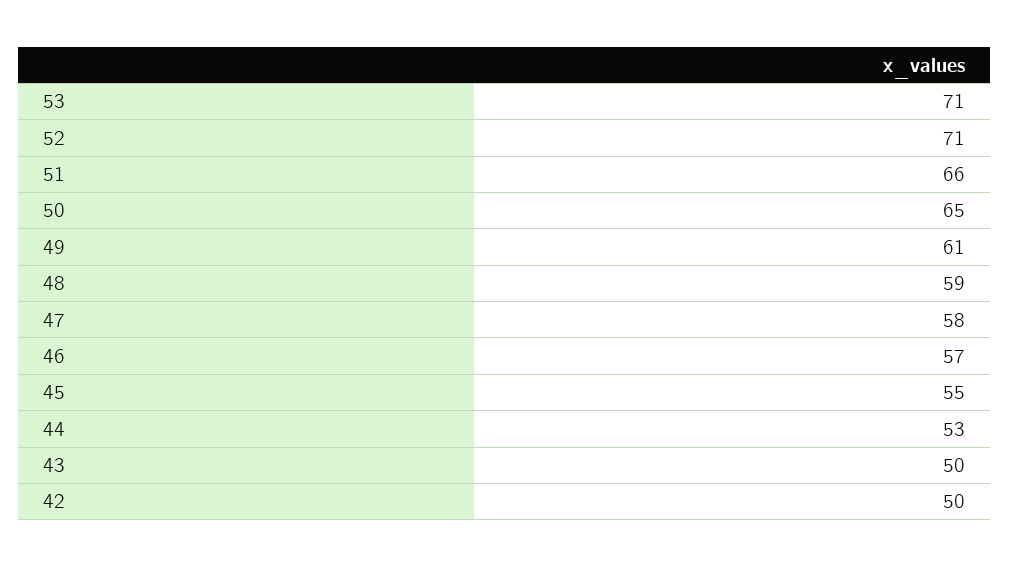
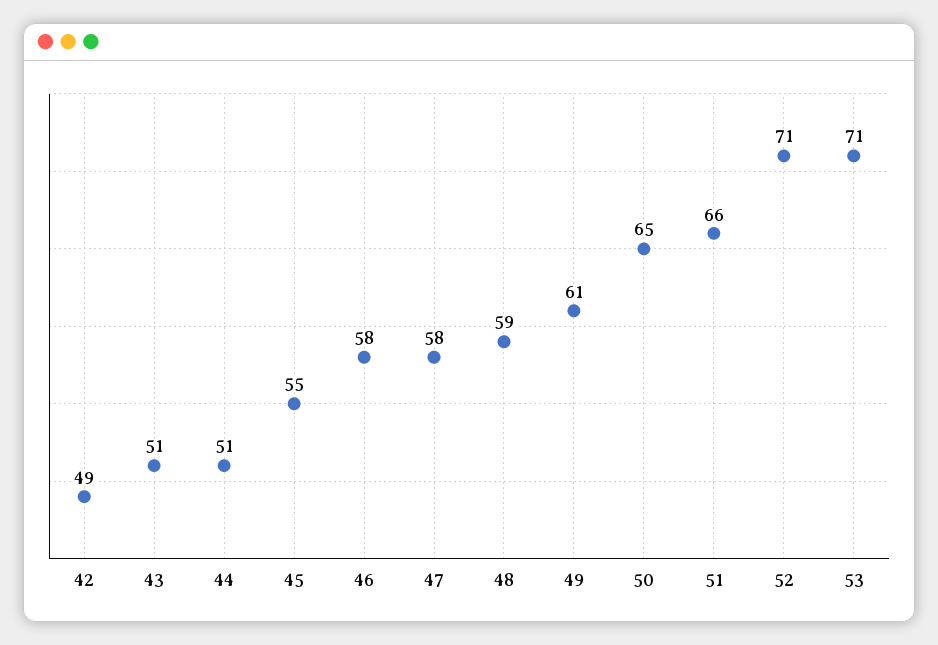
46: 57 -> 58
44: 53 -> 51
43: 50 -> 51
42: 50 -> 49

